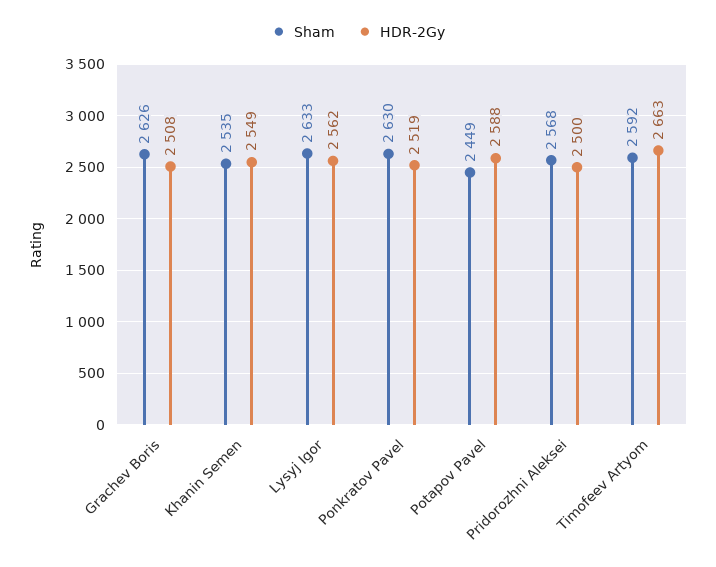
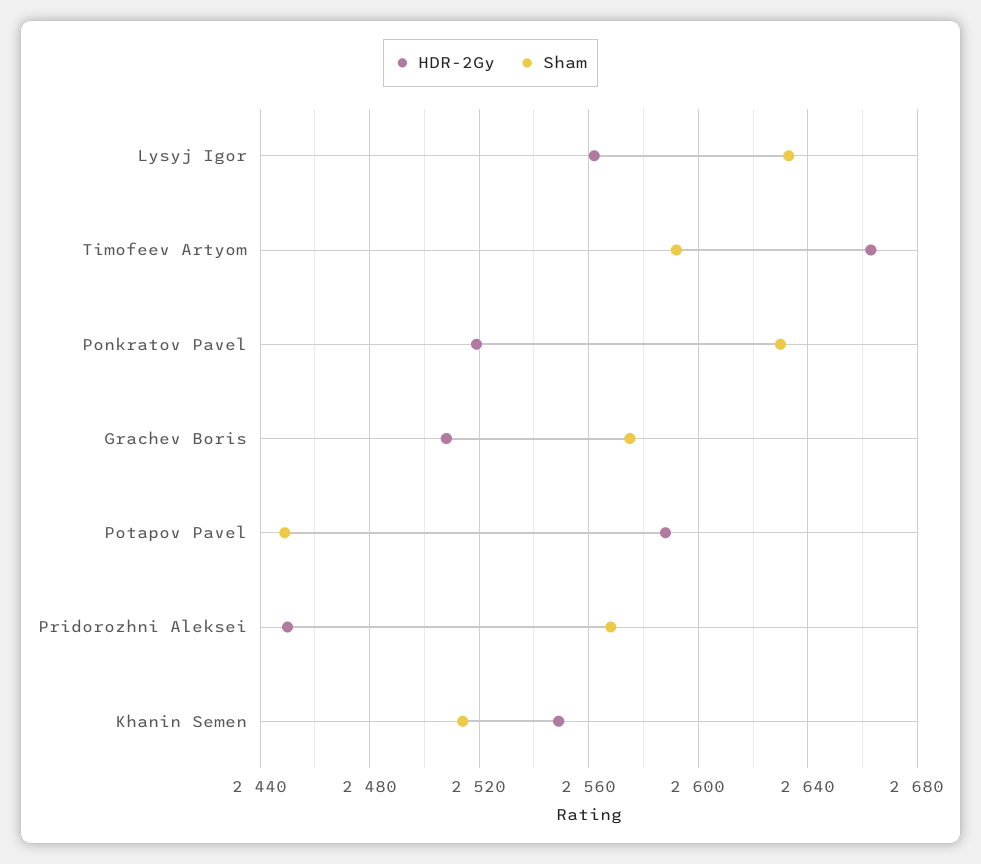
Sham, Grachev Boris: 2626 -> 2575
Sham, Khanin Semen: 2535 -> 2515
HDR-2Gy, Pridorozhni Aleksei: 2500 -> 2450

